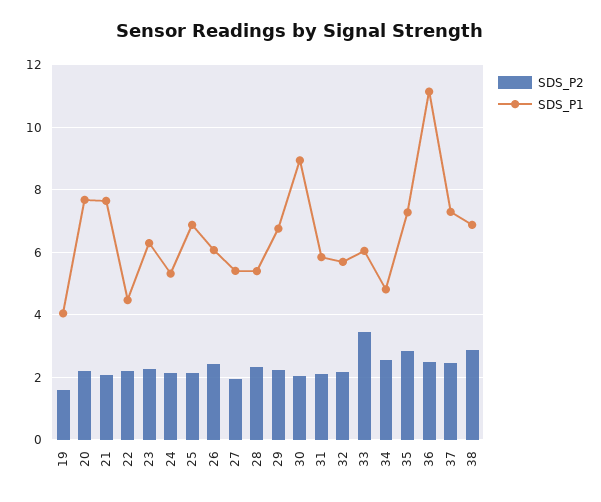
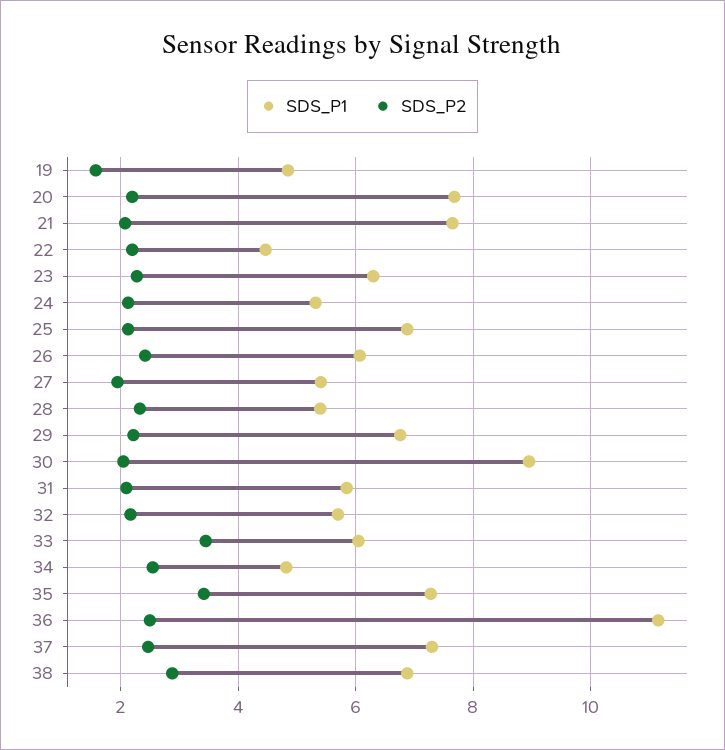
SDS_P1, 19: 4 -> 4.8
SDS_P2, 35: 2.8 -> 3.4

